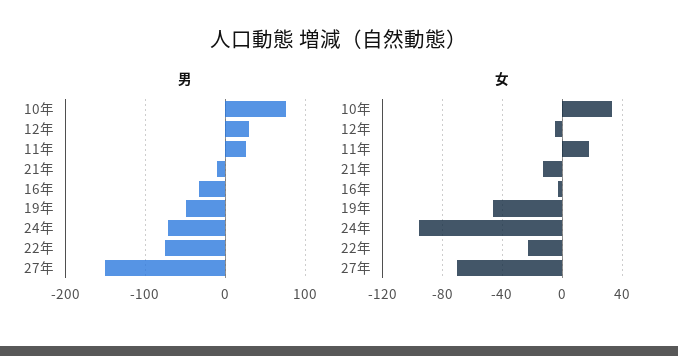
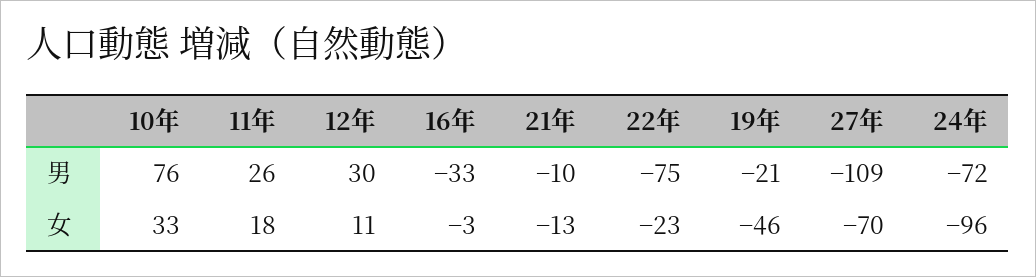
男, 19年: -50 -> -21
男, 27年: -150 -> -109
女, 12年: -5 -> 11

